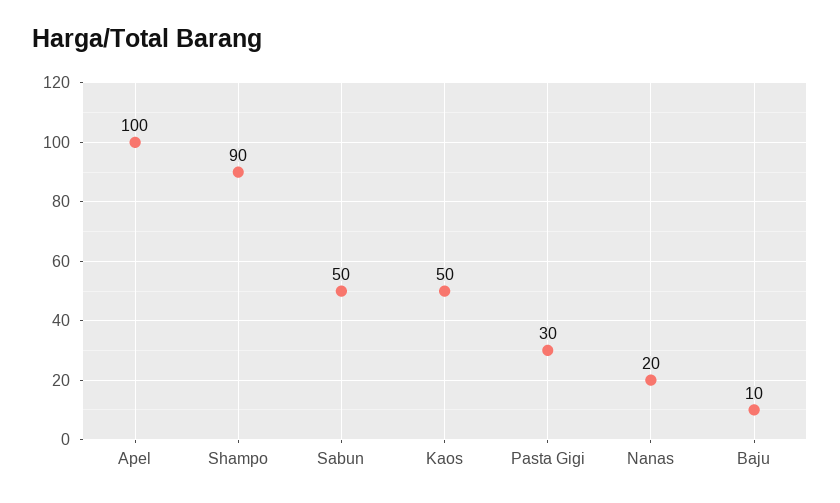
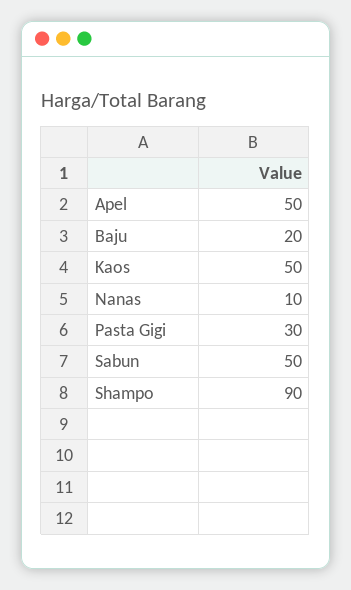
Apel: 100 -> 50
Nanas: 20 -> 10
Baju: 10 -> 20

